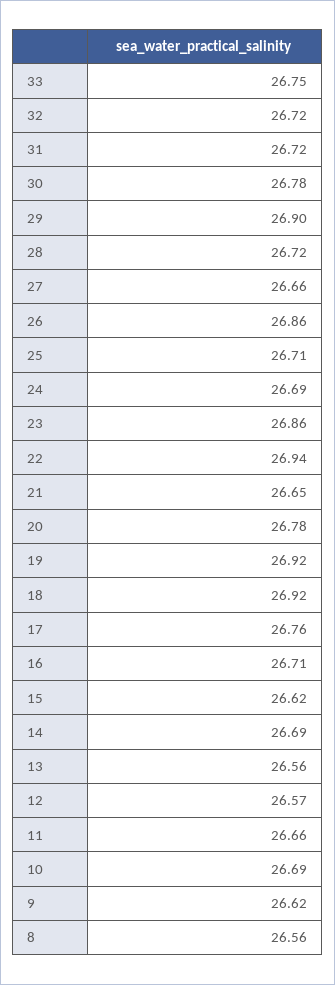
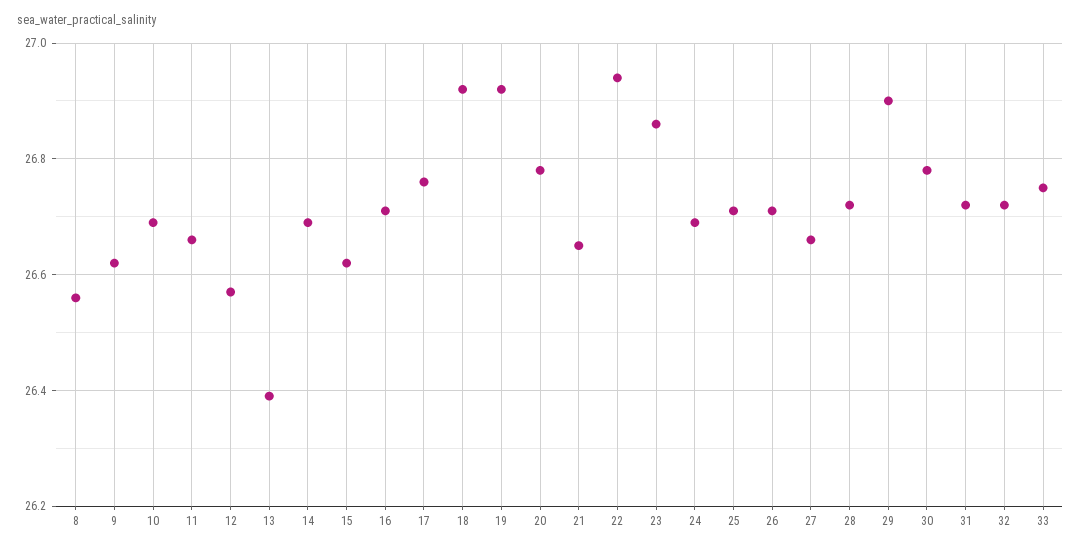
26: 26.86 -> 26.7
13: 26.56 -> 26.4

